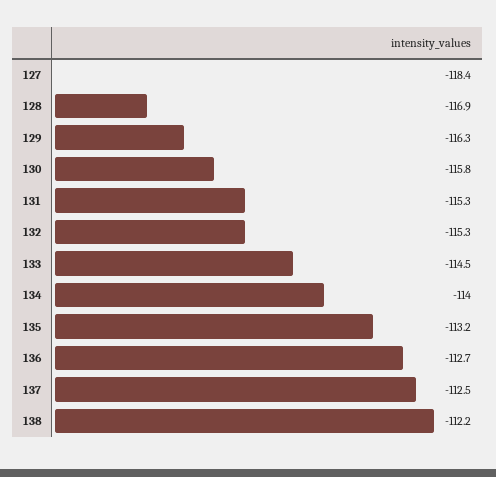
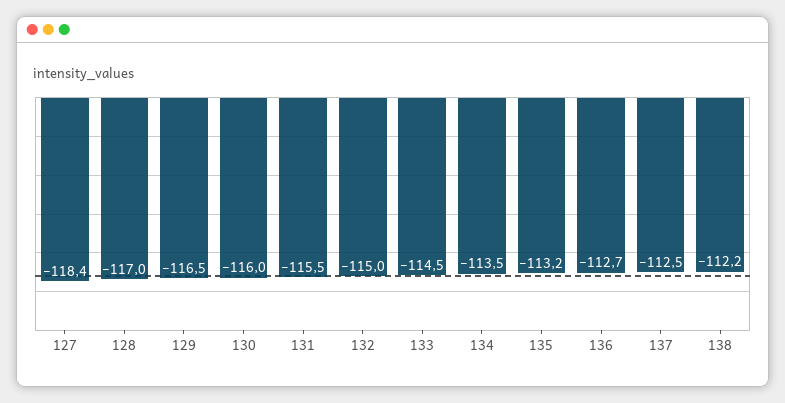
128: -116.9 -> -117
129: -116.3 -> -116.5
130: -115.8 -> -116
131: -115.3 -> -115.5
132: -115.3 -> -115
134: -114 -> -113.5

